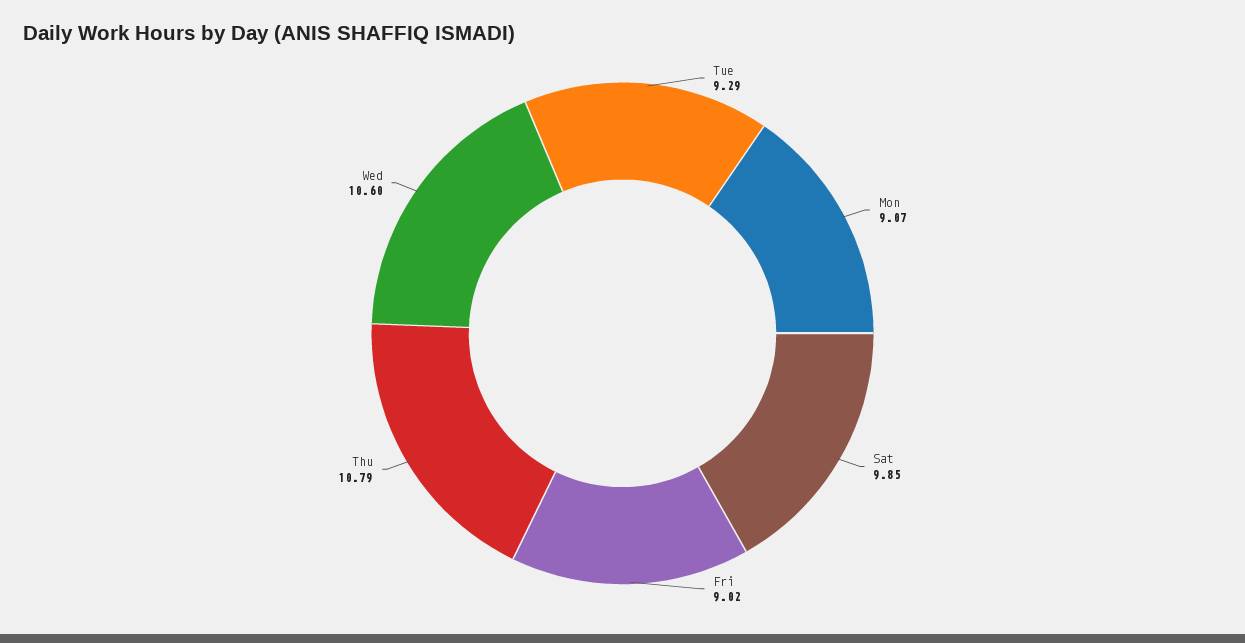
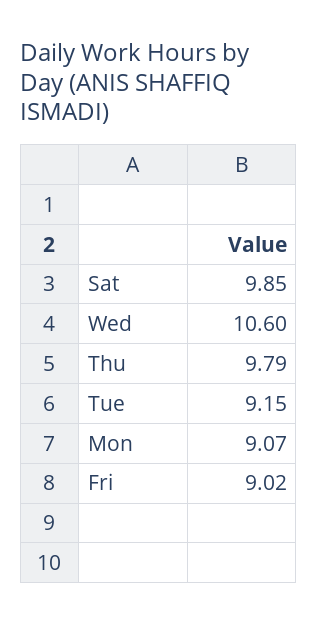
Tue: 9.29 -> 9.15
Thu: 10.79 -> 9.79

